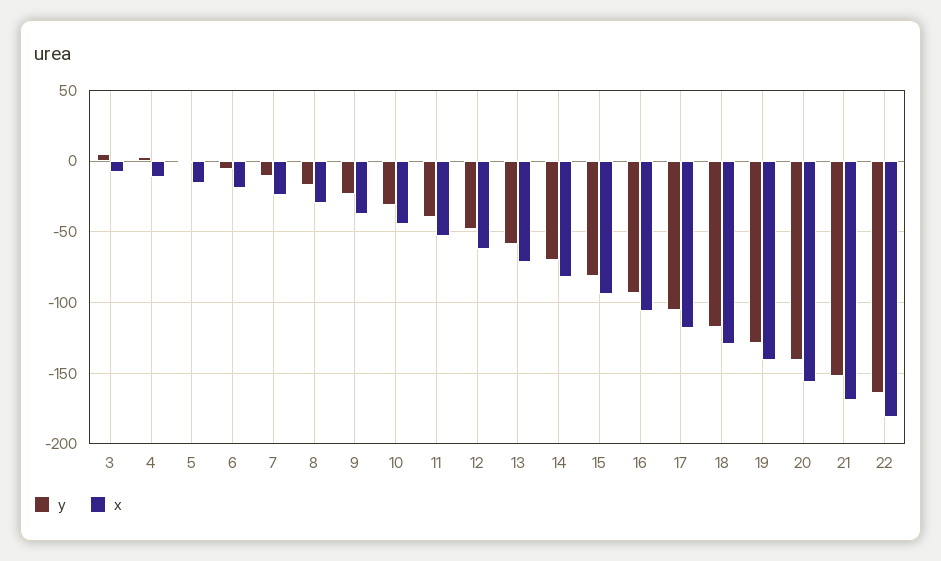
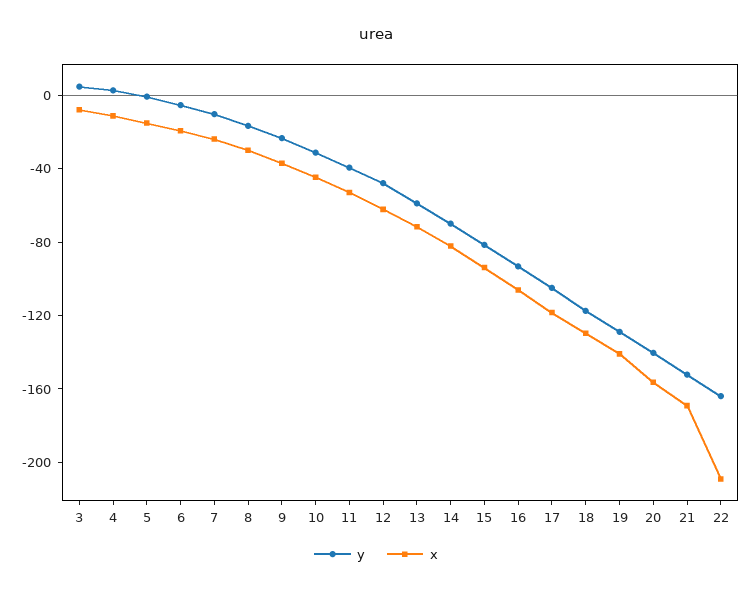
x, 22: -180 -> -210

